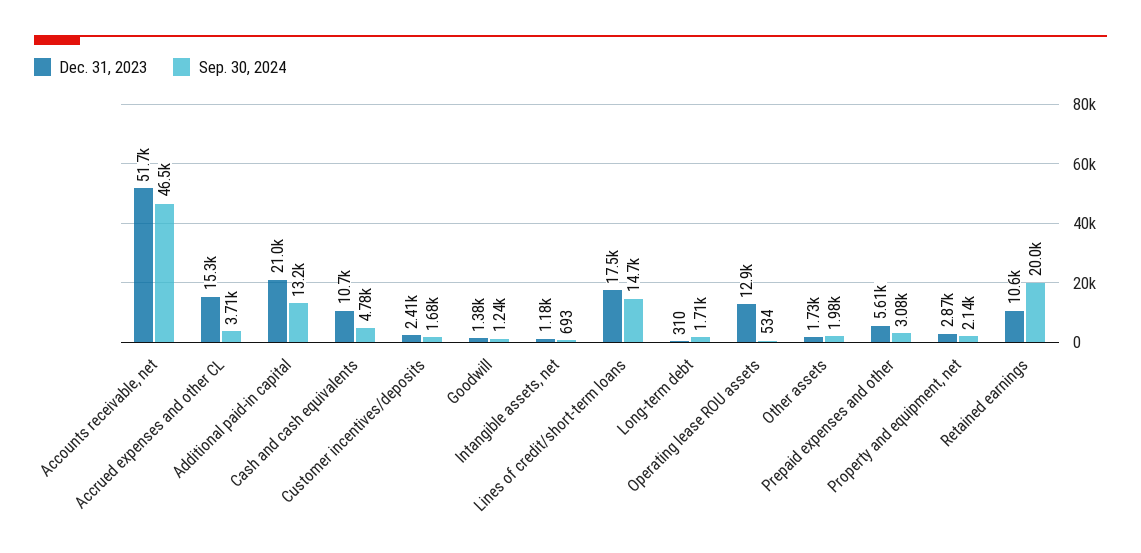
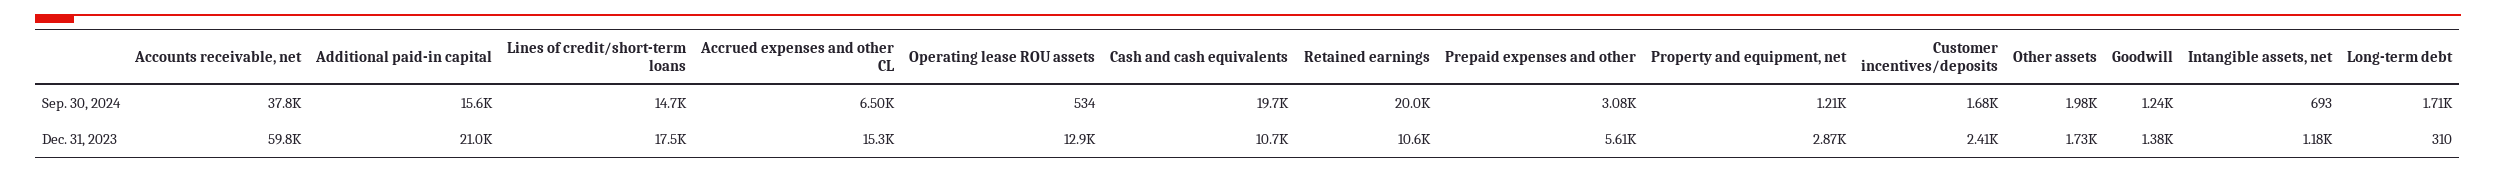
Dec. 31, 2023, Accounts receivable, net: 51700 -> 59800
Sep. 30, 2024, Accounts receivable, net: 46500 -> 37800
Sep. 30, 2024, Accrued expenses and other CL: 3710 -> 6500
Sep. 30, 2024, Additional paid-in capital: 13200 -> 15600
Sep. 30, 2024, Cash and cash equivalents: 4780 -> 19700
Sep. 30, 2024, Property and equipment, net: 2140 -> 1210

